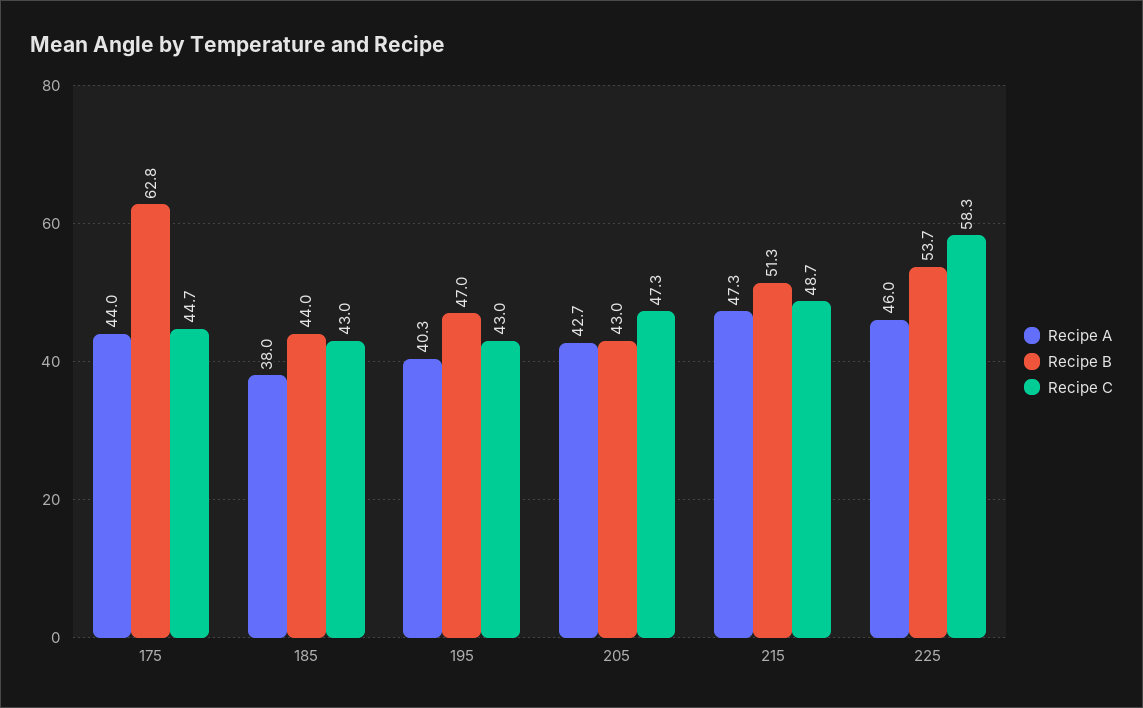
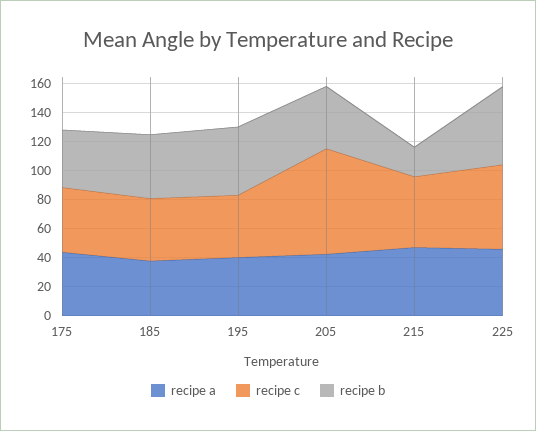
Recipe B, 175: 62.8 -> 40
Recipe C, 205: 47.3 -> 70
Recipe B, 215: 51.3 -> 20

